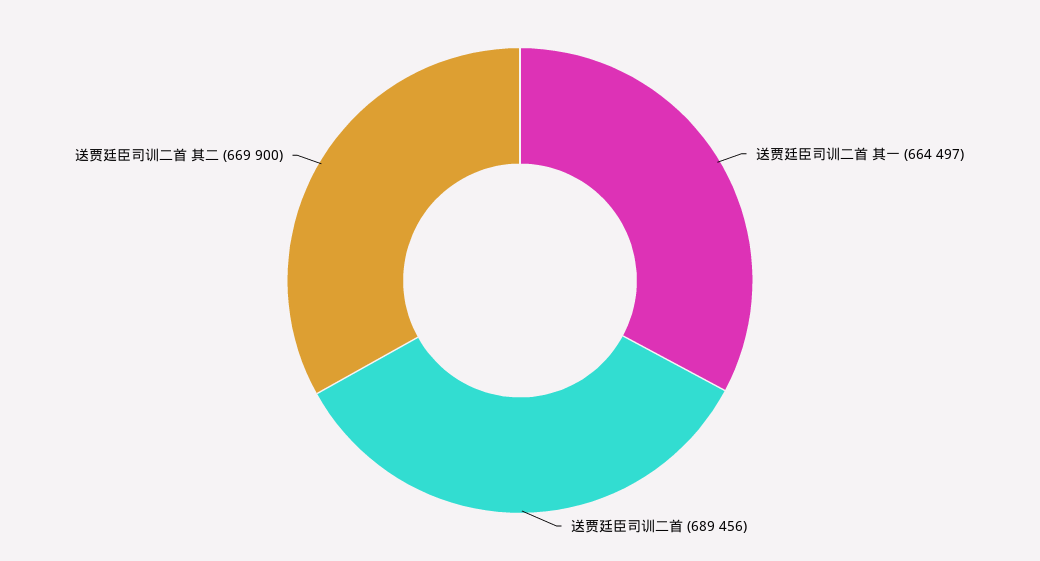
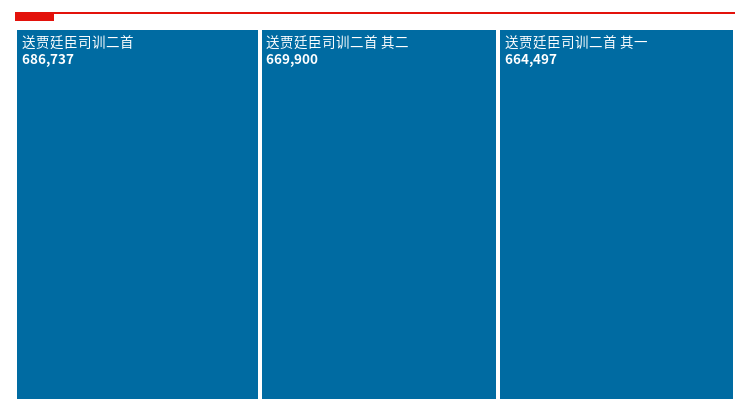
送贾廷臣司训二首: 689456 -> 686737

